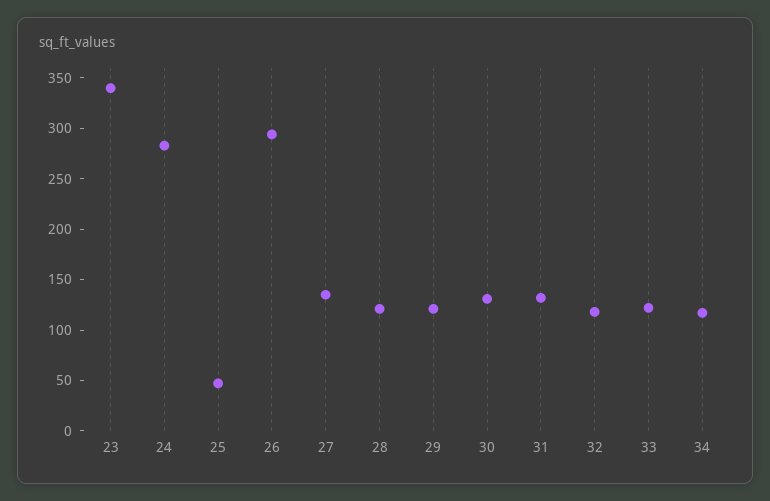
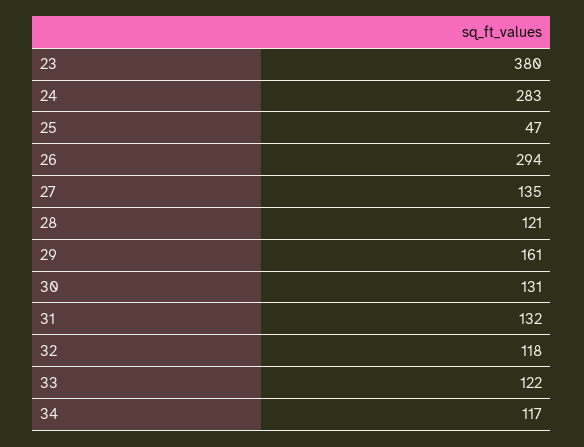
23: 340 -> 380
29: 120 -> 161

